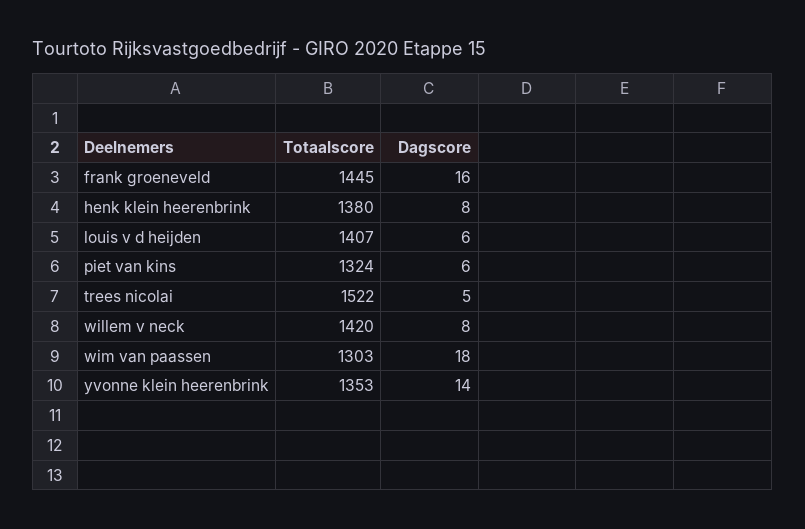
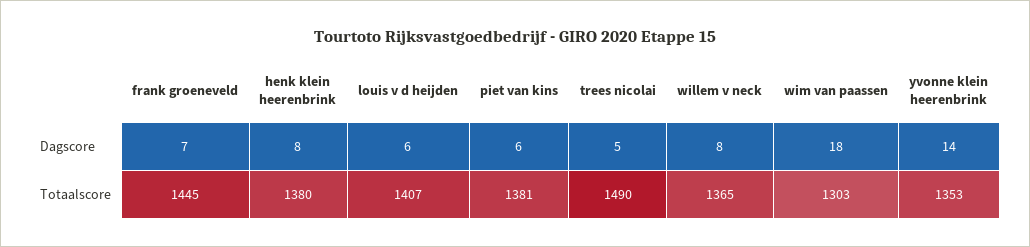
Dagscore, frank groeneveld: 16 -> 7
Totaalscore, piet van kins: 1324 -> 1381
Totaalscore, trees nicolai: 1522 -> 1490
Totaalscore, willem v neck: 1420 -> 1365

